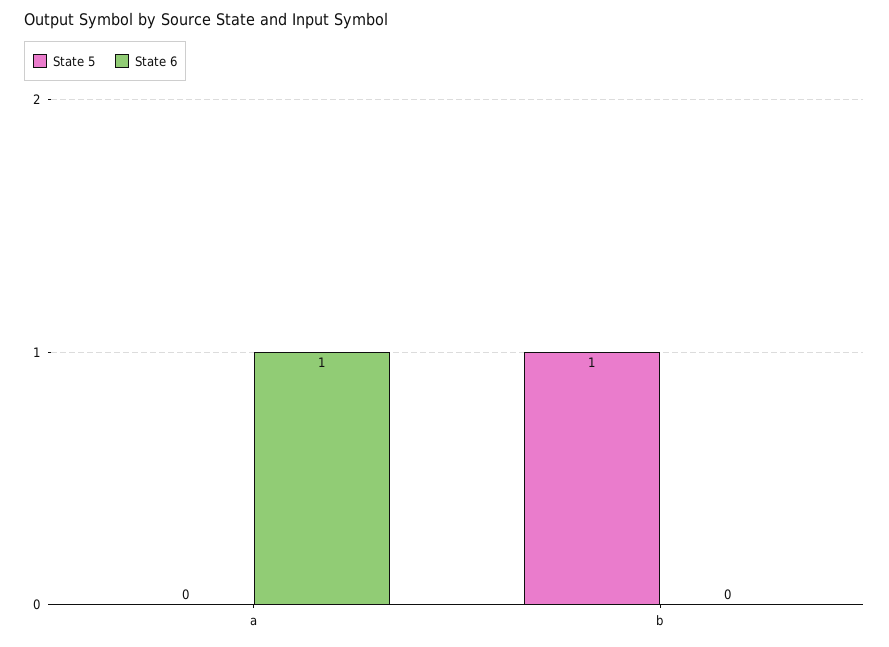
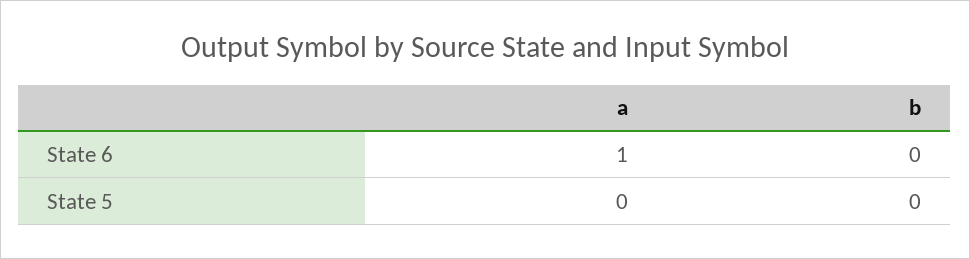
State 5, b: 1 -> 0

